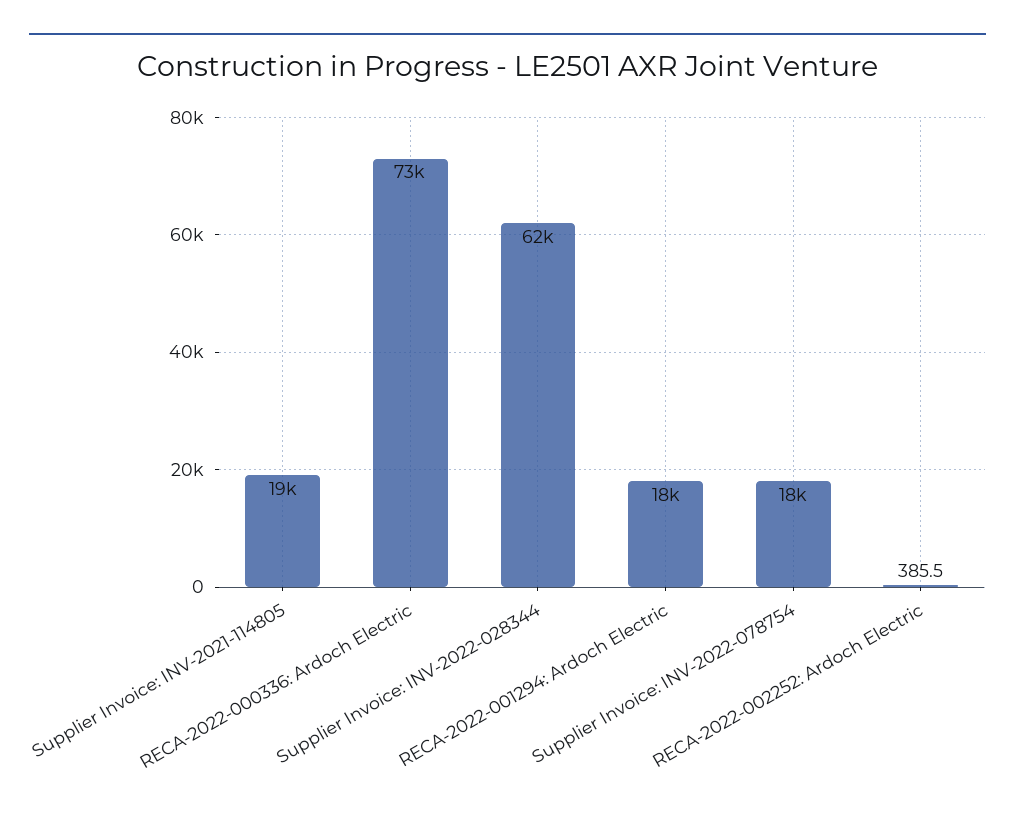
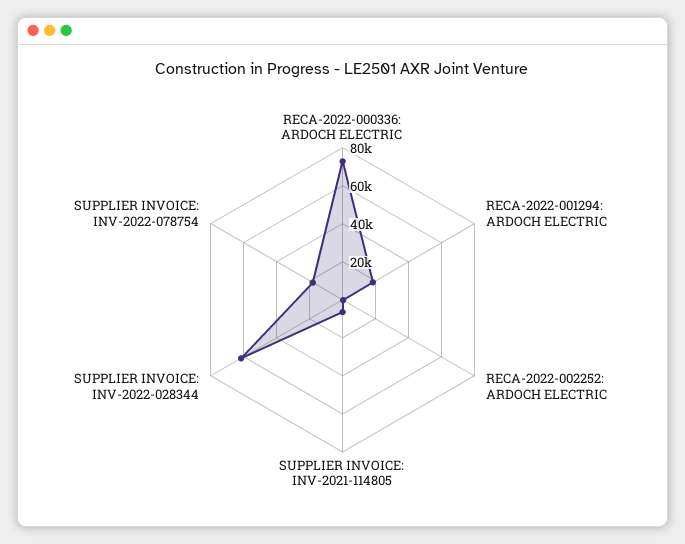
Supplier Invoice: INV-2021-114805: 19000 -> 5000

